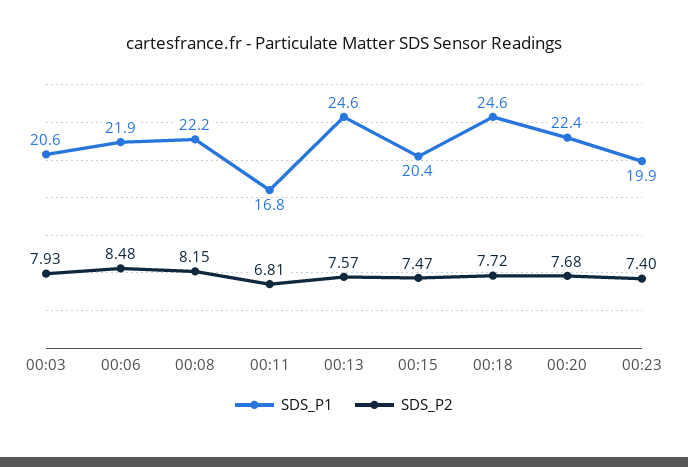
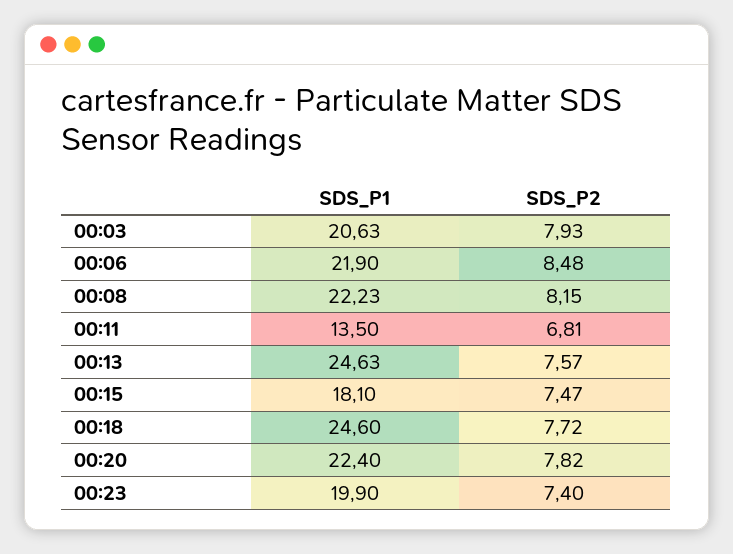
SDS_P1, 00:11: 16.8 -> 13.5
SDS_P1, 00:15: 20.4 -> 18.1
SDS_P2, 00:20: 7.68 -> 7.82

